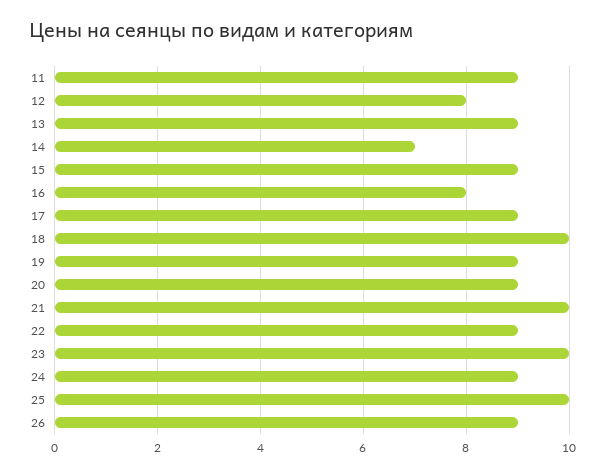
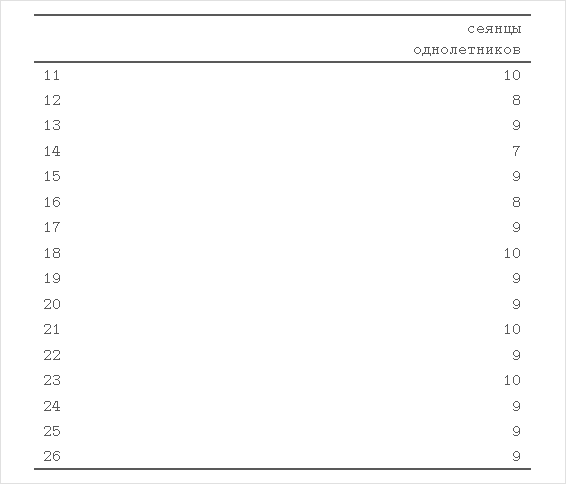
11: 9 -> 10
25: 10 -> 9

